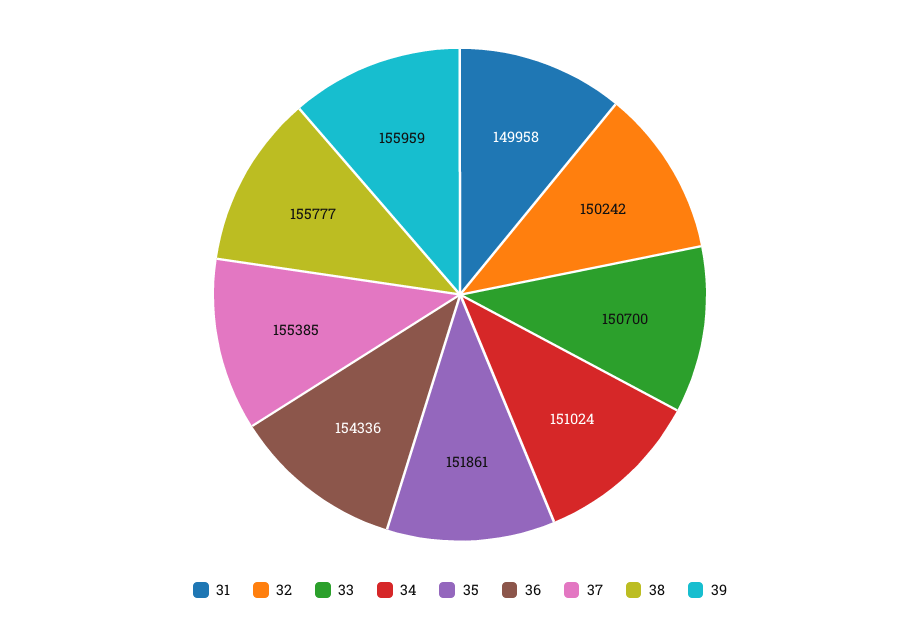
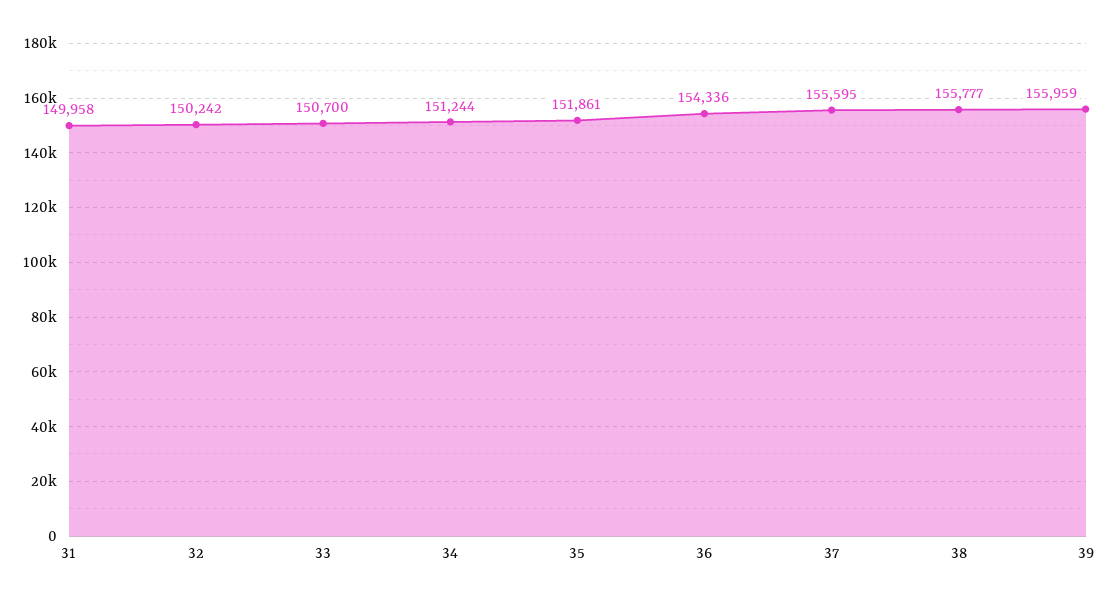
34: 151024 -> 151244
37: 155385 -> 155595

